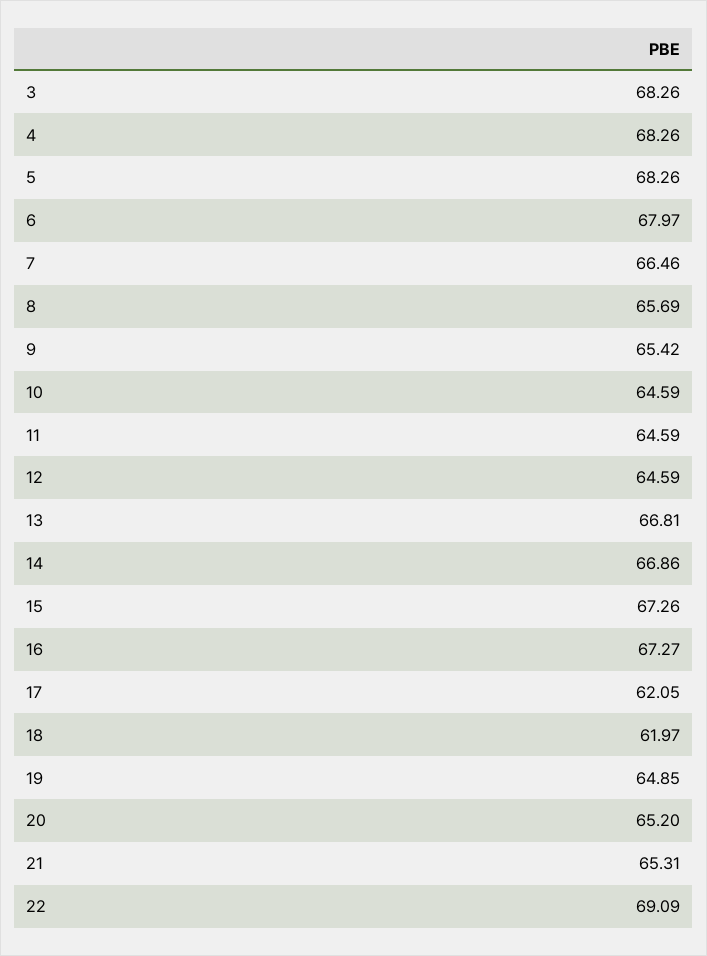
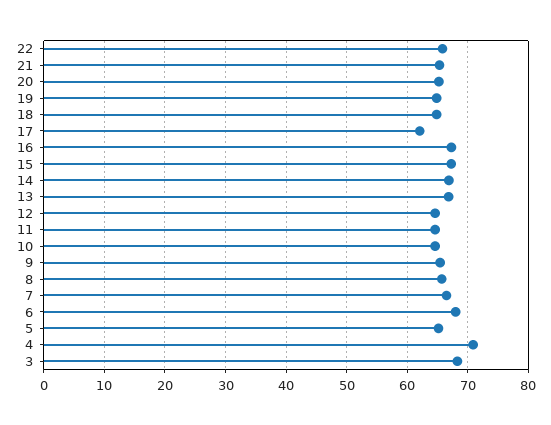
4: 68.26 -> 71
5: 68.26 -> 65
18: 61.97 -> 65
22: 69.09 -> 66

